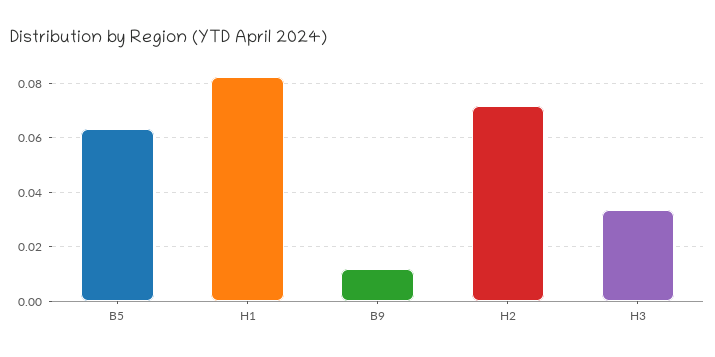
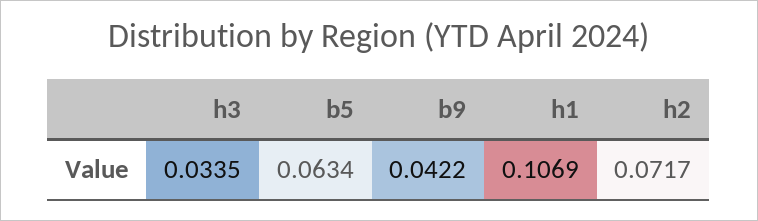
H1: 0.0825 -> 0.1069
B9: 0.0125 -> 0.0422

